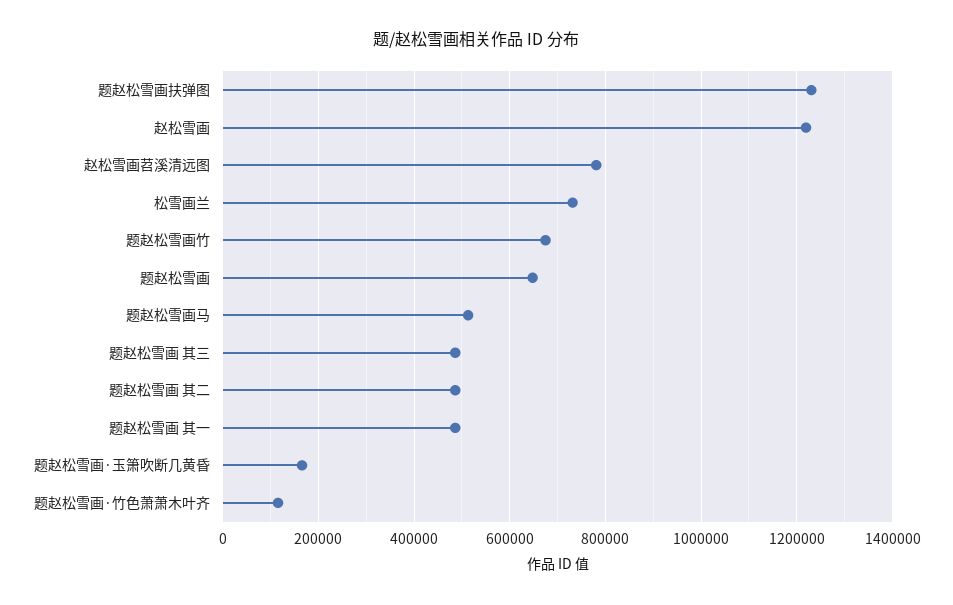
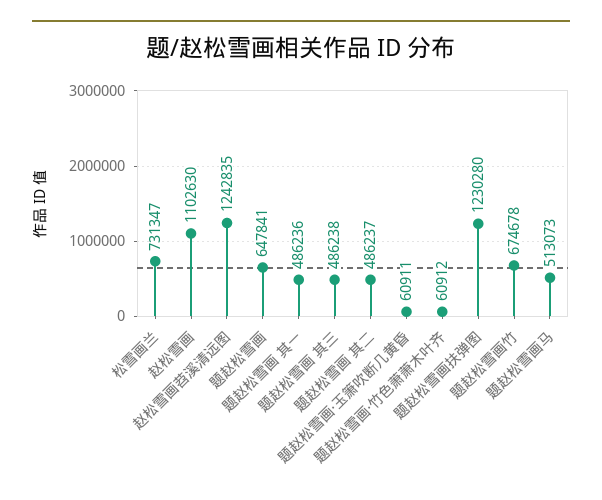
赵松雪画: 1220000 -> 1102630
赵松雪画苕溪清远图: 780000 -> 1242835
题赵松雪画·玉箫吹断几黄昏: 160000 -> 60911
题赵松雪画·竹色萧萧木叶齐: 120000 -> 60912

